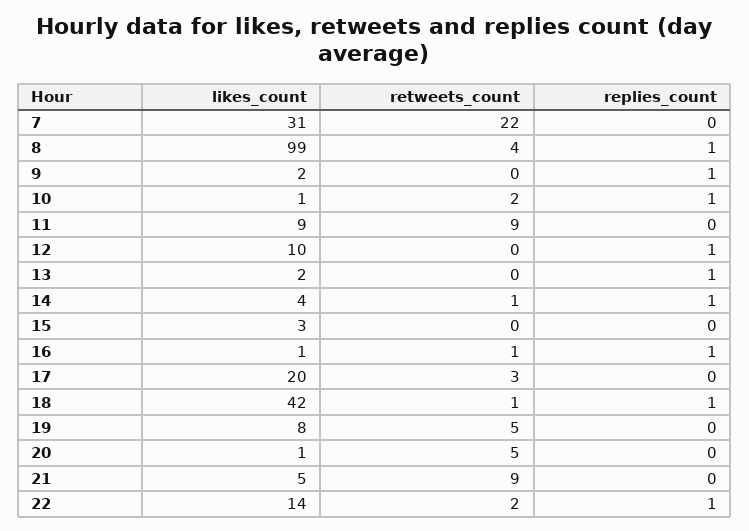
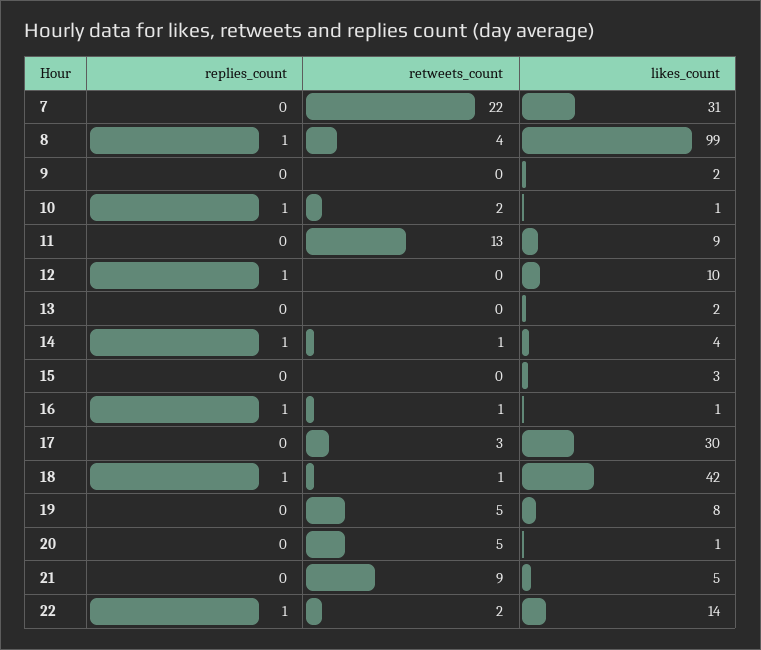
replies_count, 9: 1 -> 0
retweets_count, 11: 9 -> 13
replies_count, 13: 1 -> 0
likes_count, 17: 20 -> 30

